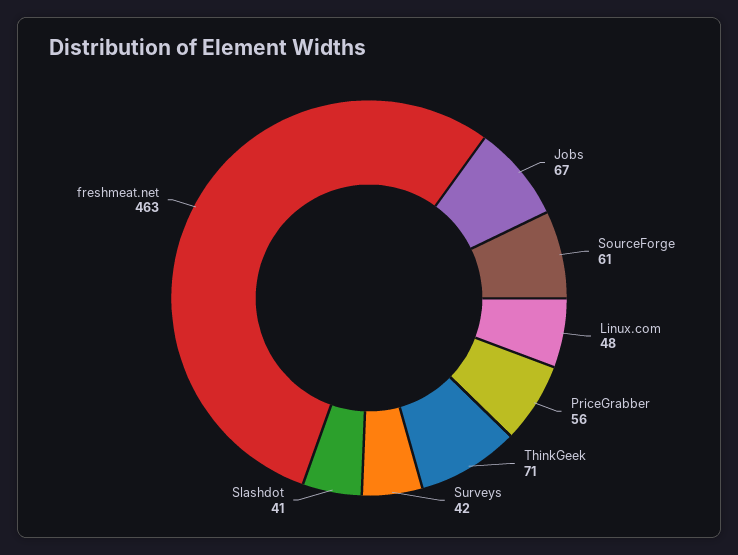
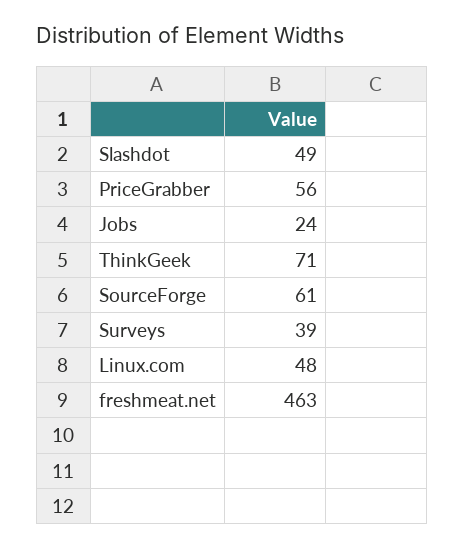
Jobs: 67 -> 24
Surveys: 42 -> 39
Slashdot: 41 -> 49

